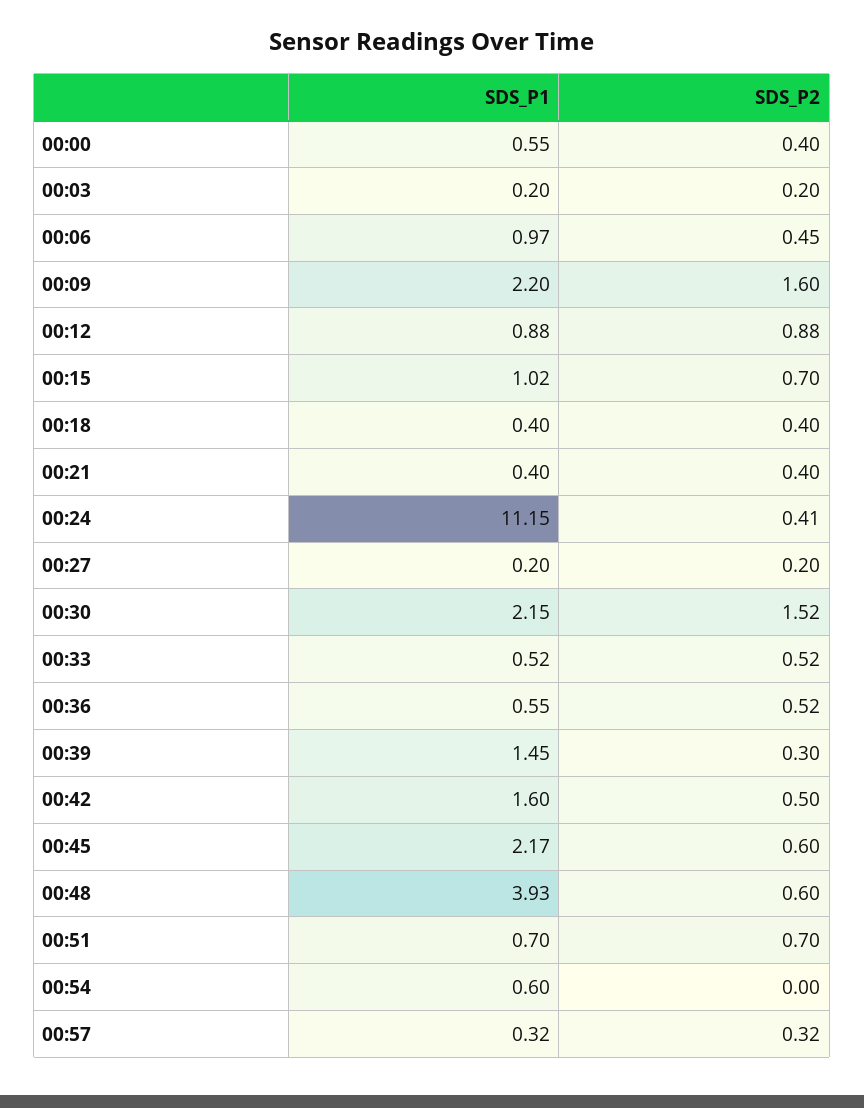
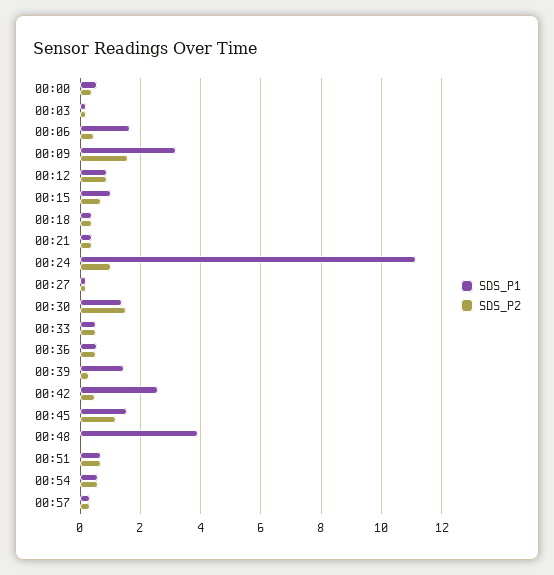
SDS_P1, 00:06: 0.97 -> 1.6
SDS_P1, 00:09: 2.2 -> 3.2
SDS_P2, 00:24: 0.41 -> 1
SDS_P1, 00:30: 2.15 -> 1.4
SDS_P1, 00:42: 1.6 -> 2.6
SDS_P1, 00:45: 2.17 -> 1.6
SDS_P2, 00:45: 0.6 -> 1.2
SDS_P2, 00:48: 0.6 -> 0
SDS_P2, 00:54: 0 -> 0.6

